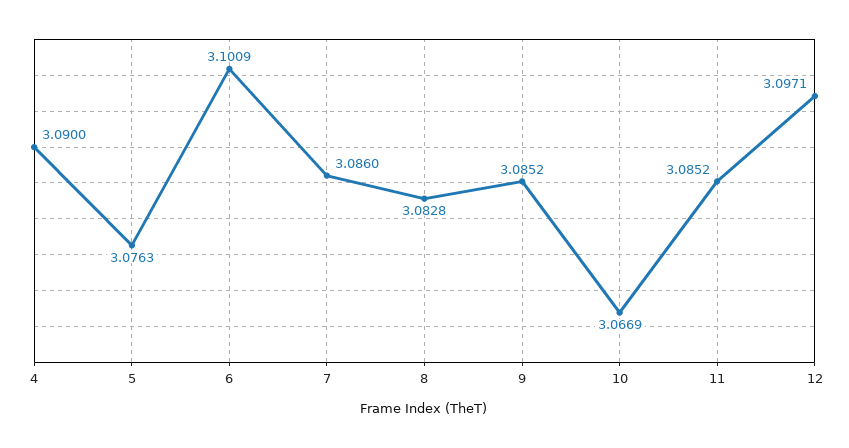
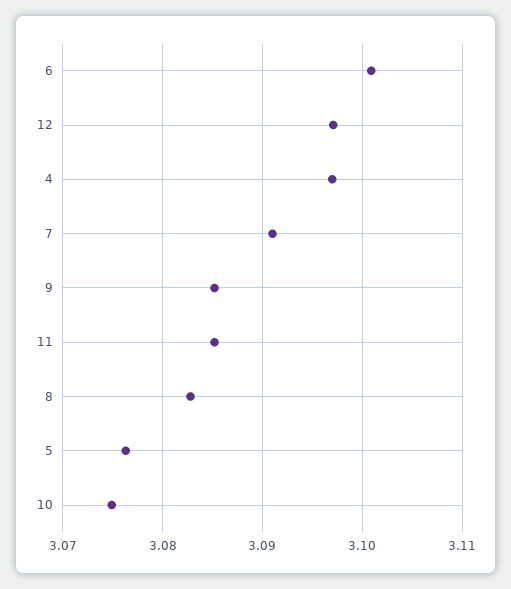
4: 3.09 -> 3.097
7: 3.086 -> 3.091
10: 3.0669 -> 3.075

